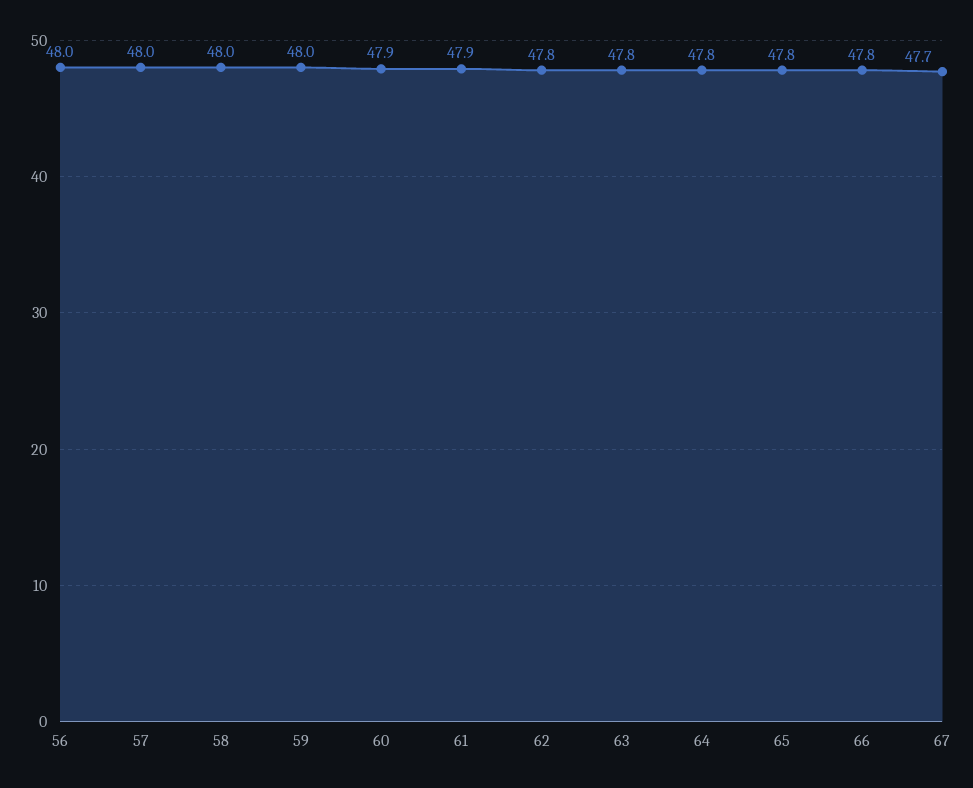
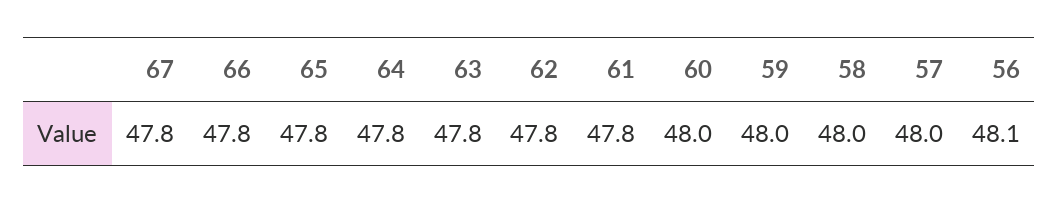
56: 48 -> 48.1
60: 47.9 -> 48
61: 47.9 -> 47.8
67: 47.7 -> 47.8

